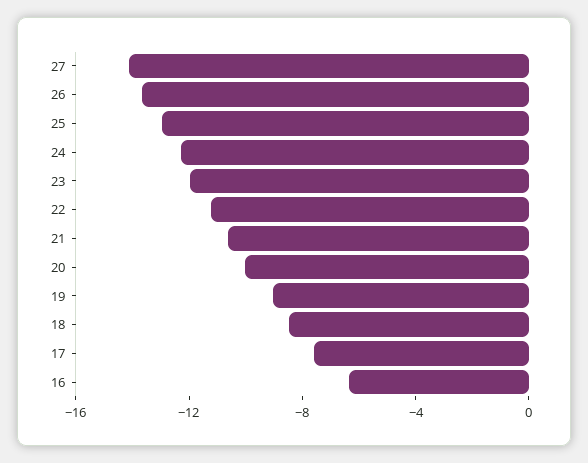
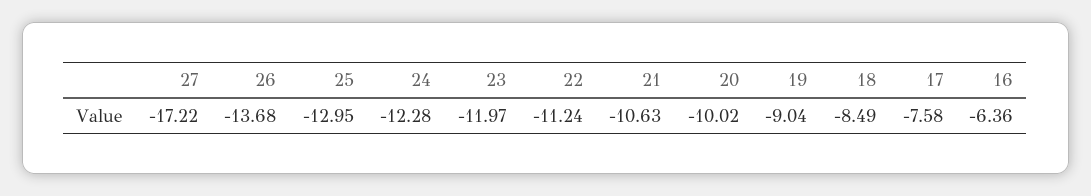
27: -14 -> -17.22

